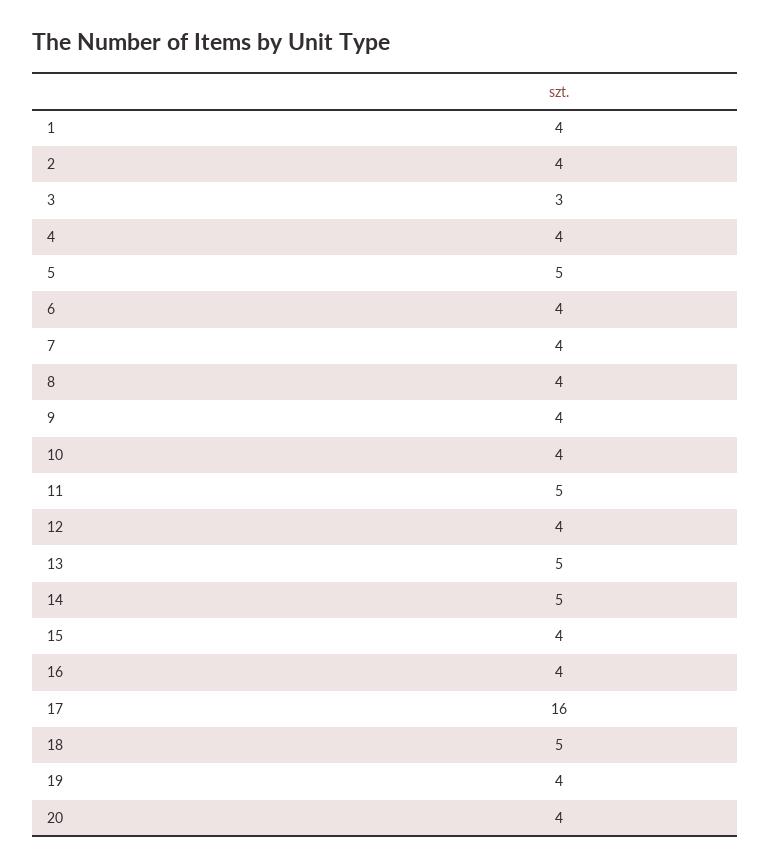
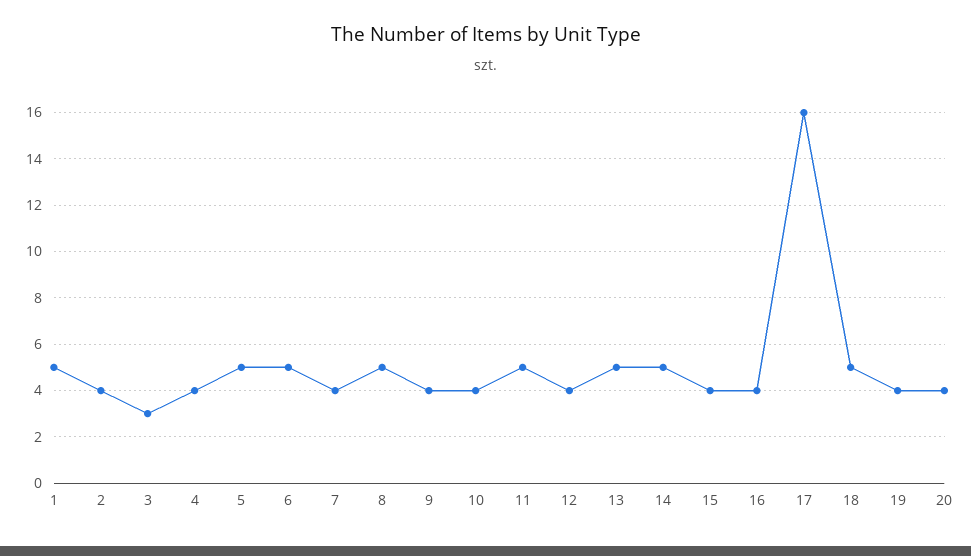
1: 4 -> 5
6: 4 -> 5
8: 4 -> 5

